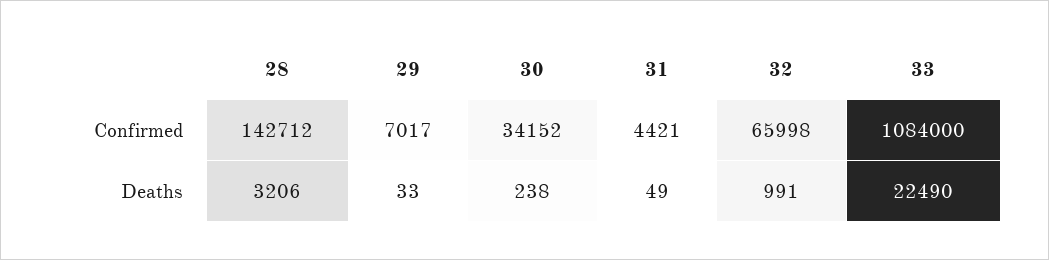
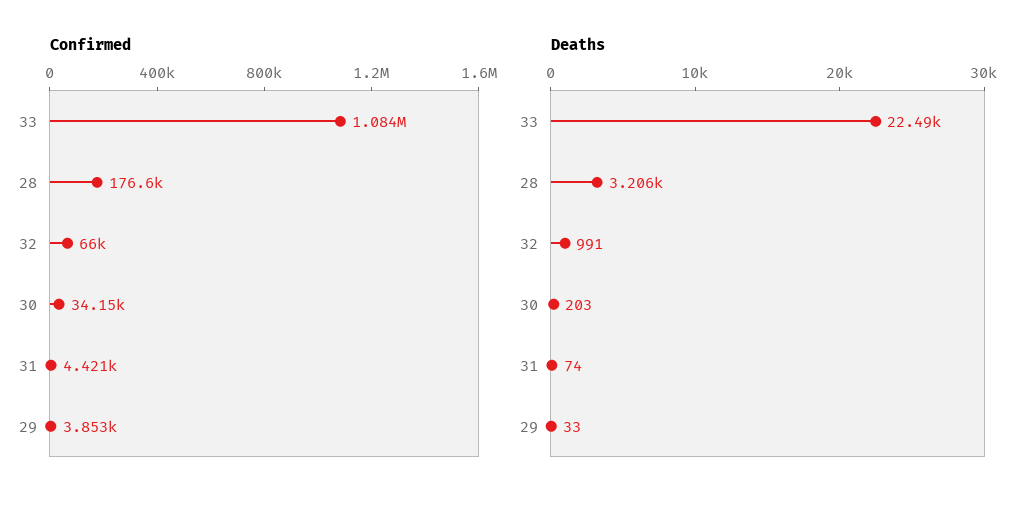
Confirmed, 28: 142712 -> 176600
Confirmed, 29: 7017 -> 3853
Deaths, 30: 238 -> 203
Deaths, 31: 49 -> 74

